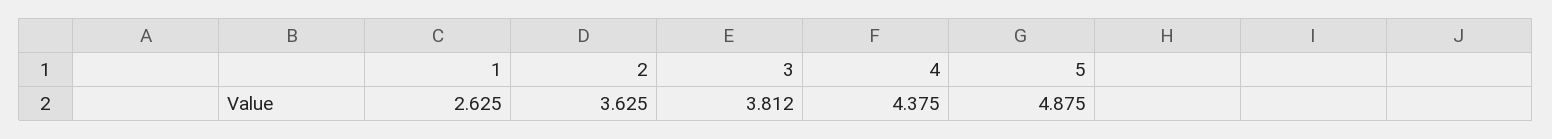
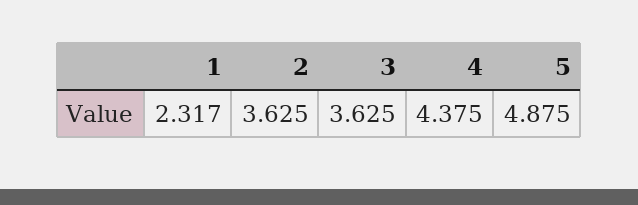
1: 2.625 -> 2.317
3: 3.812 -> 3.625

